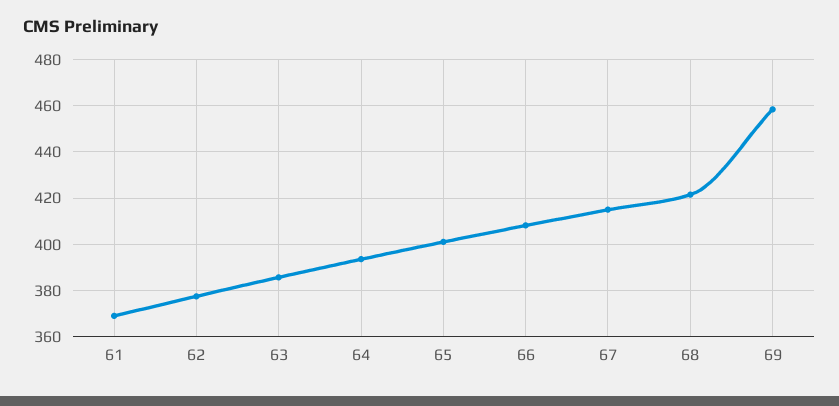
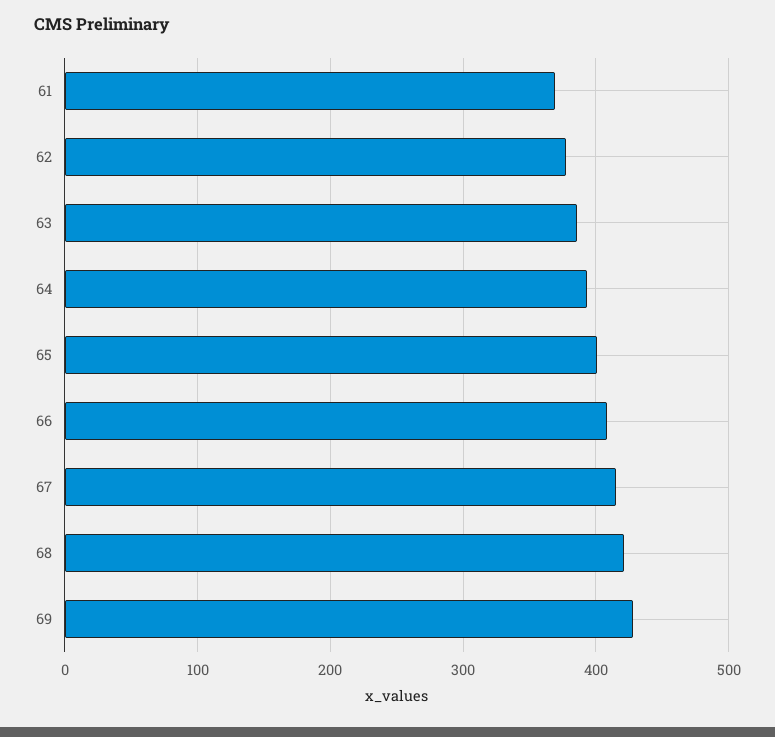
69: 460 -> 430

